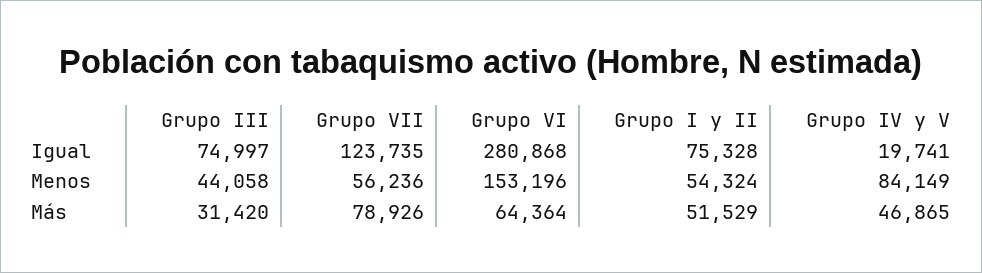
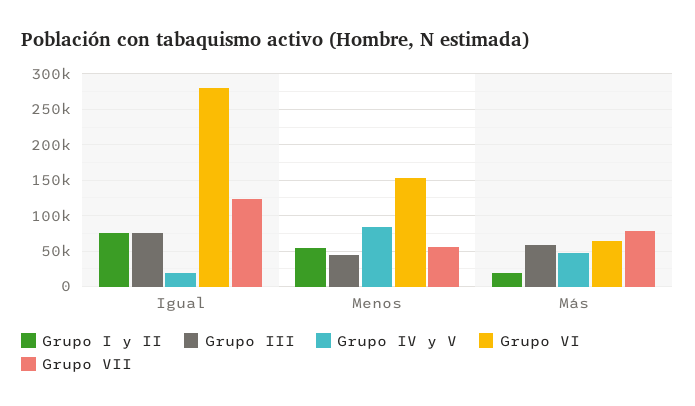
Grupo III, Más: 31420 -> 60000
Grupo I y II, Más: 51529 -> 20000

